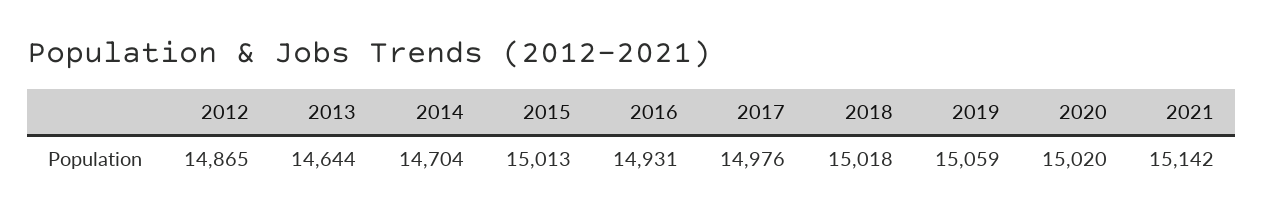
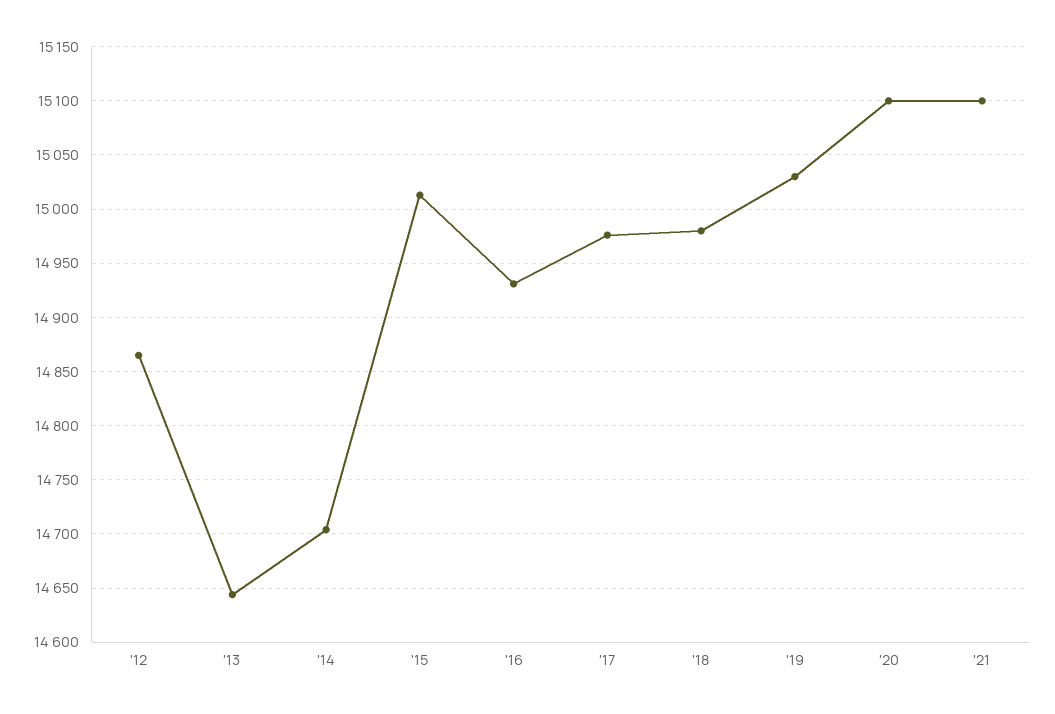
2018: 15018 -> 14980
2019: 15059 -> 15030
2020: 15020 -> 15100
2021: 15142 -> 15100

